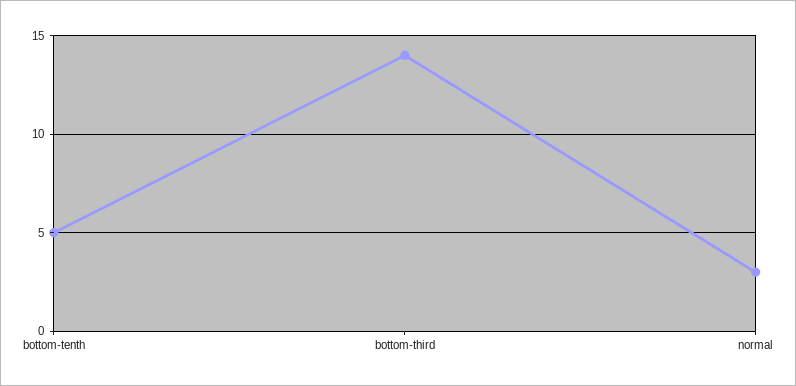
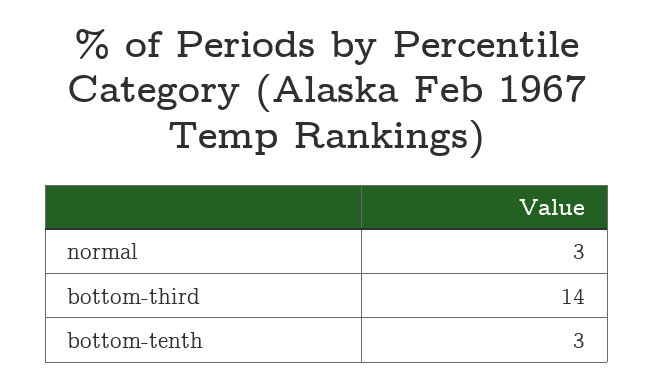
bottom-tenth: 5 -> 3

